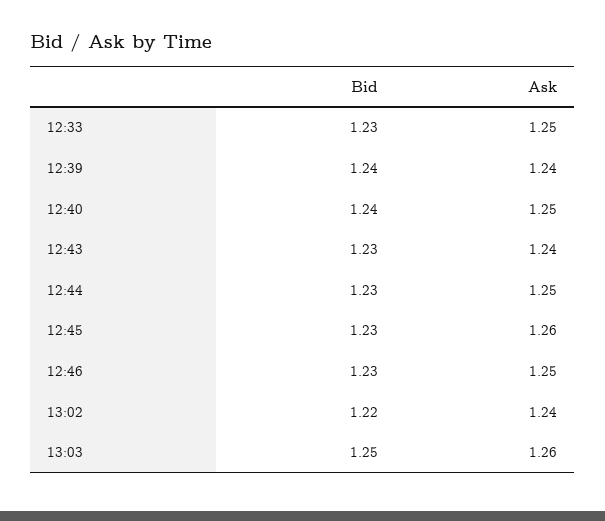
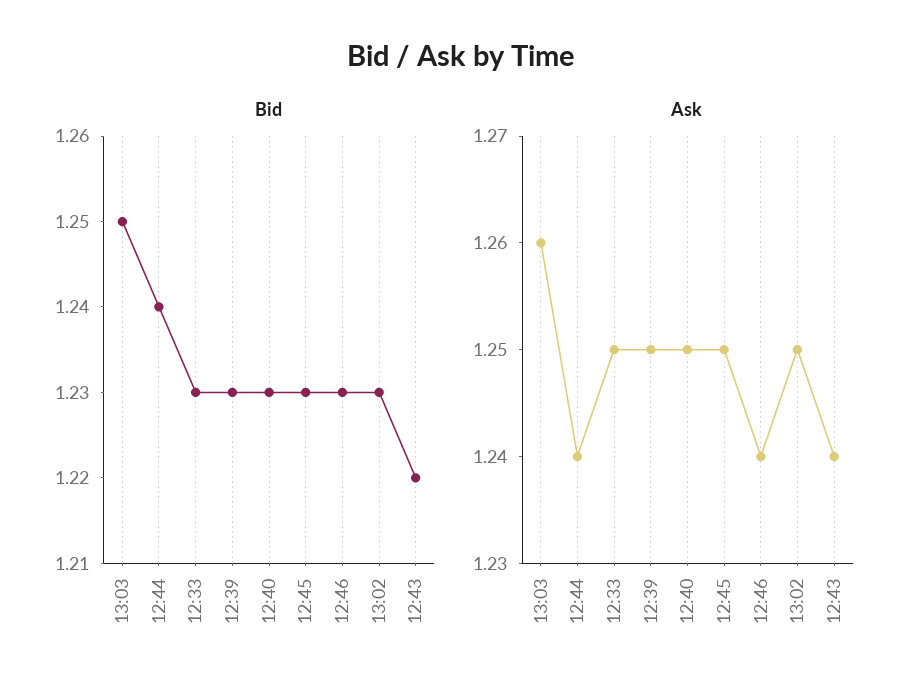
Bid, 12:39: 1.24 -> 1.23
Ask, 12:39: 1.24 -> 1.25
Bid, 12:40: 1.24 -> 1.23
Bid, 12:43: 1.23 -> 1.22
Bid, 12:44: 1.23 -> 1.24
Ask, 12:44: 1.25 -> 1.24
Ask, 12:45: 1.26 -> 1.25
Ask, 12:46: 1.25 -> 1.24
Bid, 13:02: 1.22 -> 1.23
Ask, 13:02: 1.24 -> 1.25

